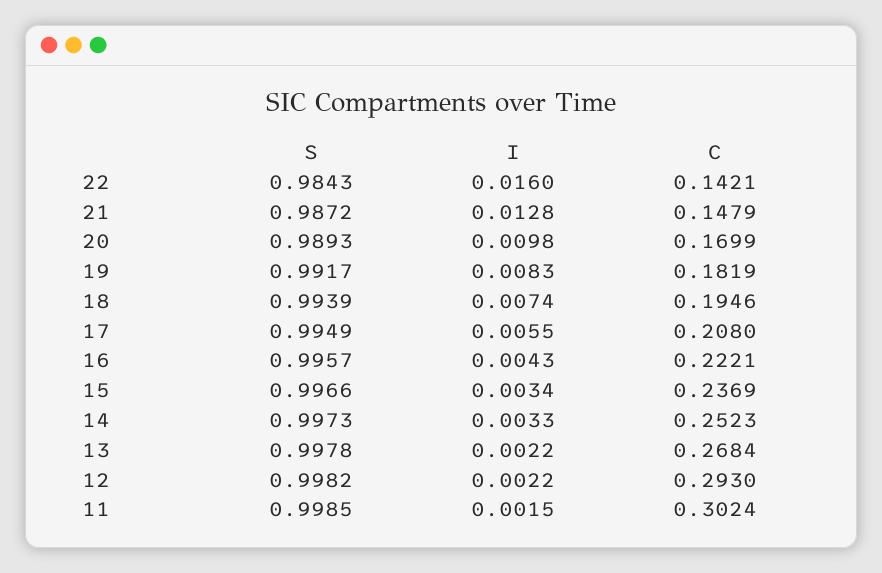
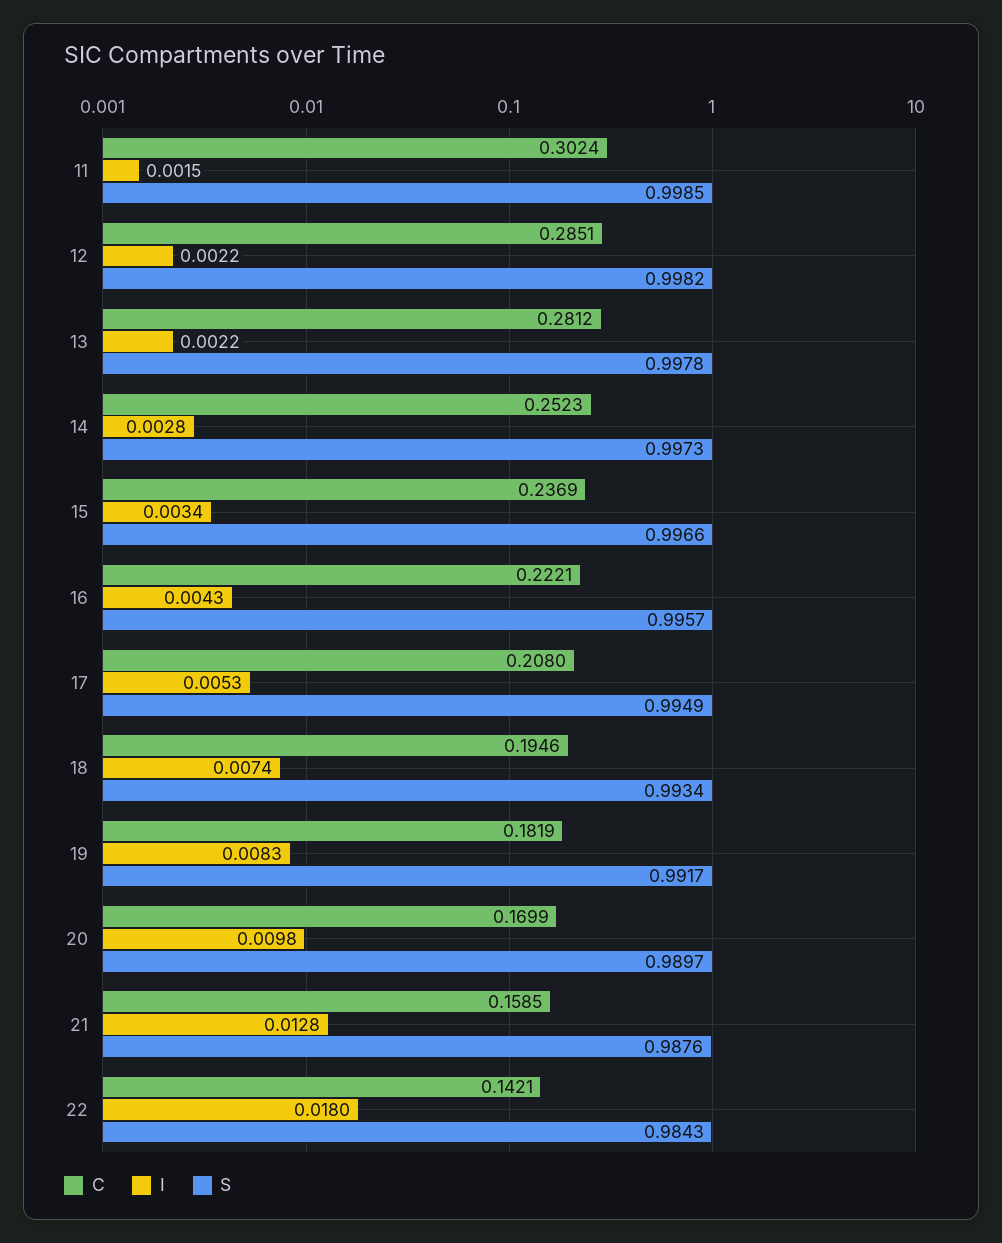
I, 22: 0.016 -> 0.018
S, 21: 0.9872 -> 0.9876
C, 21: 0.1479 -> 0.1585
S, 20: 0.9893 -> 0.9897
S, 18: 0.9939 -> 0.9934
I, 17: 0.0055 -> 0.0053
I, 14: 0.0033 -> 0.0028
C, 13: 0.2684 -> 0.2812
C, 12: 0.293 -> 0.2851

